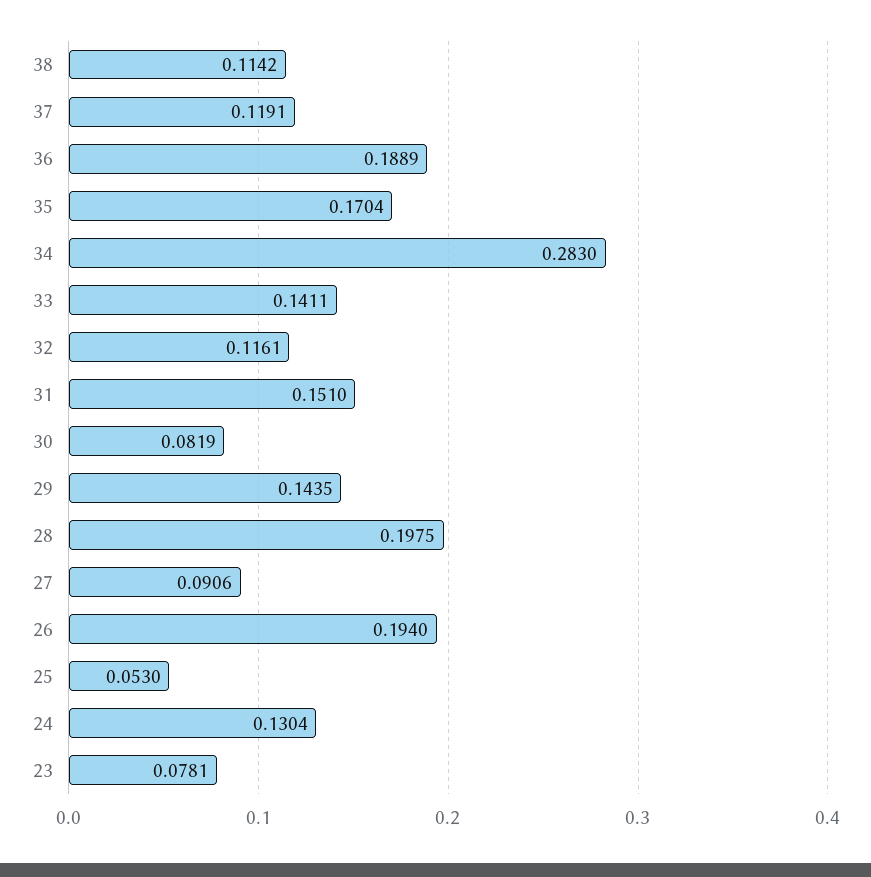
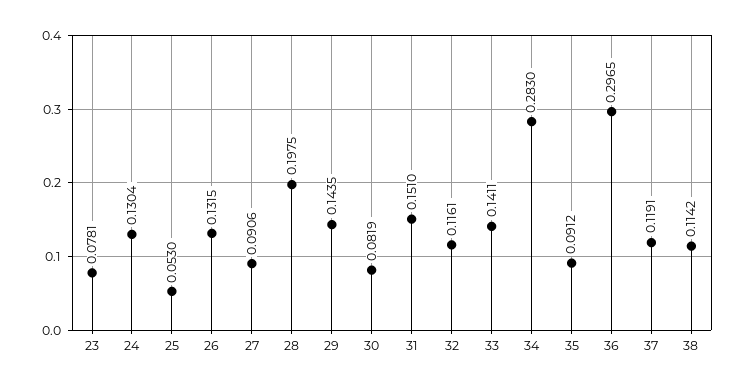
36: 0.1889 -> 0.2965
35: 0.1704 -> 0.0912
26: 0.194 -> 0.1315

